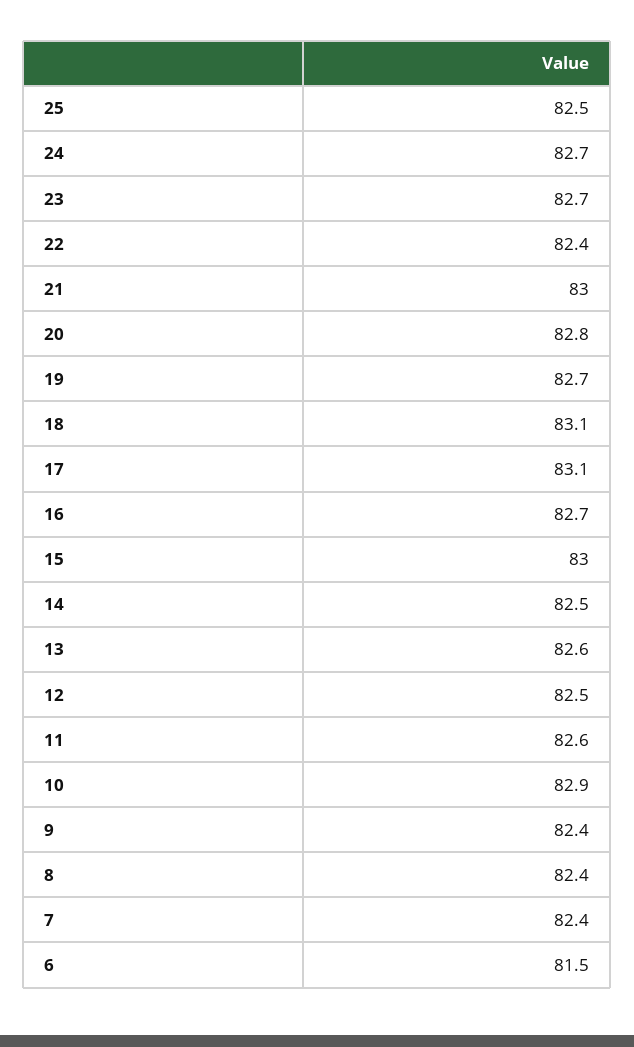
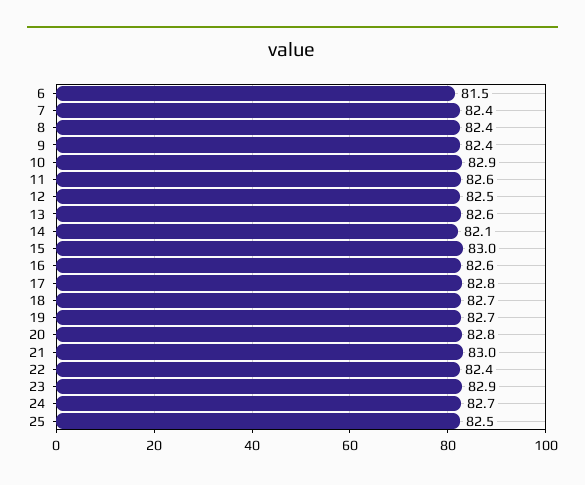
23: 82.7 -> 82.9
18: 83.1 -> 82.7
17: 83.1 -> 82.8
16: 82.7 -> 82.6
14: 82.5 -> 82.1

